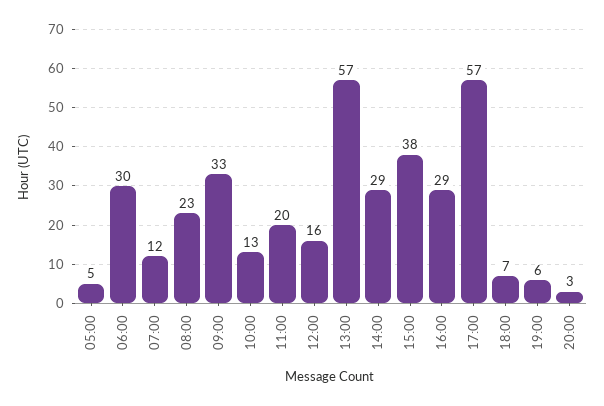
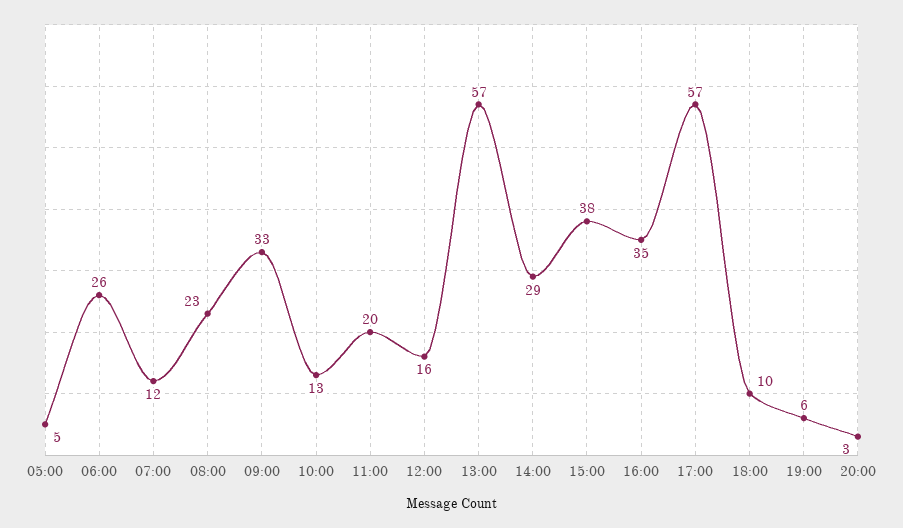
06:00: 30 -> 26
16:00: 29 -> 35
18:00: 7 -> 10

